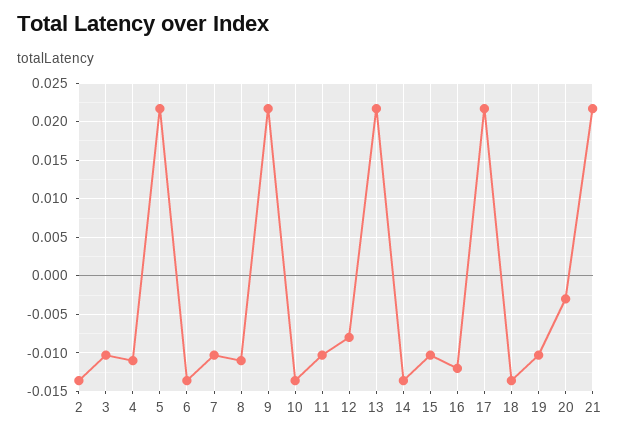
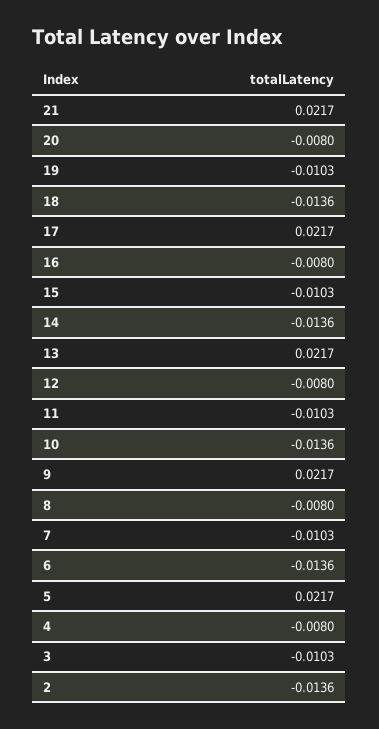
4: -0.011 -> -0.008
8: -0.011 -> -0.008
16: -0.012 -> -0.008
20: -0.003 -> -0.008

